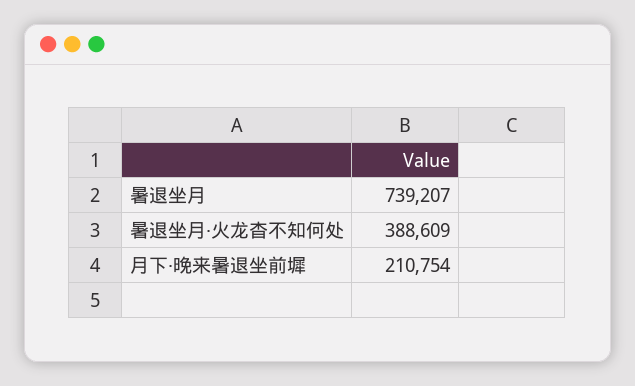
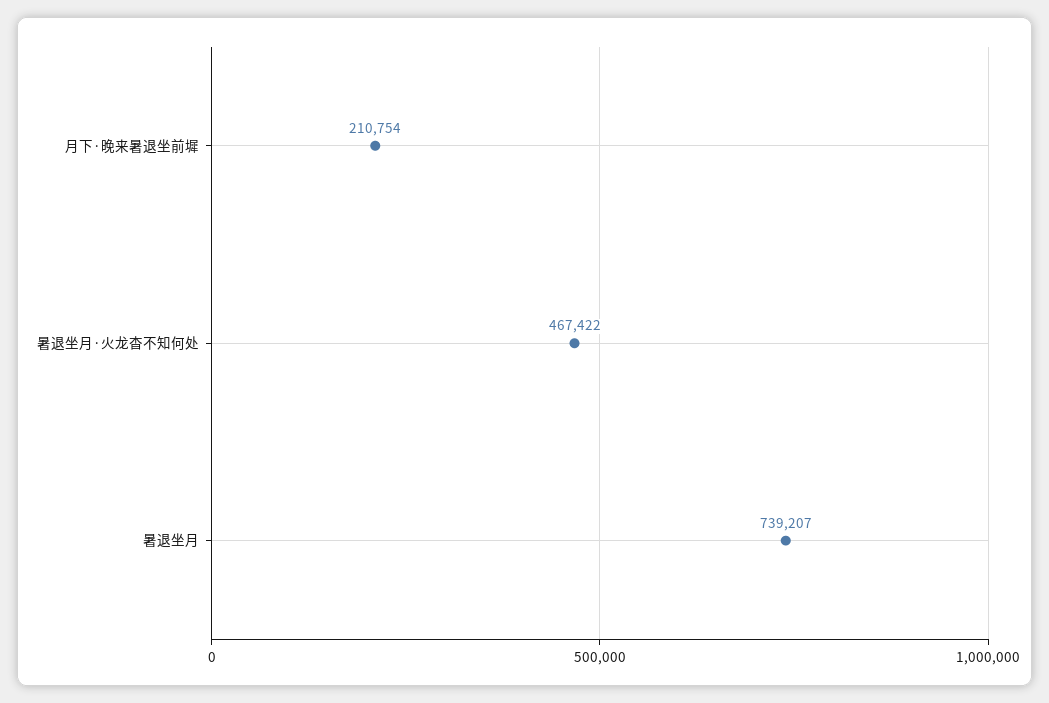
暑退坐月·火龙杳不知何处: 388609 -> 467422

